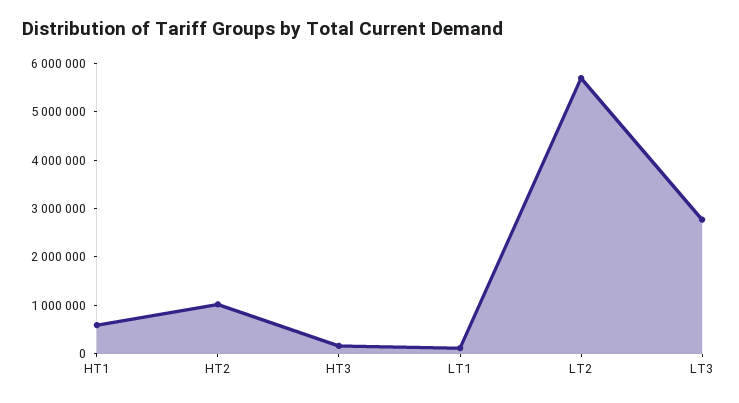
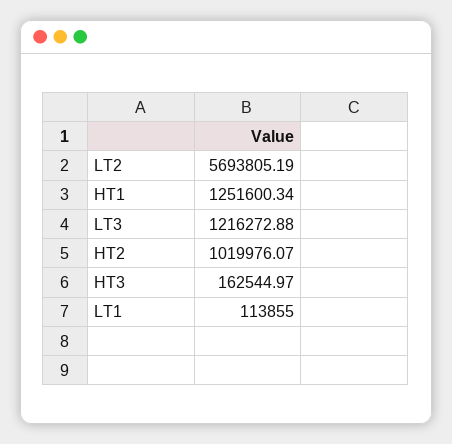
HT1: 600000 -> 1251600.34
LT3: 2800000 -> 1216272.88

